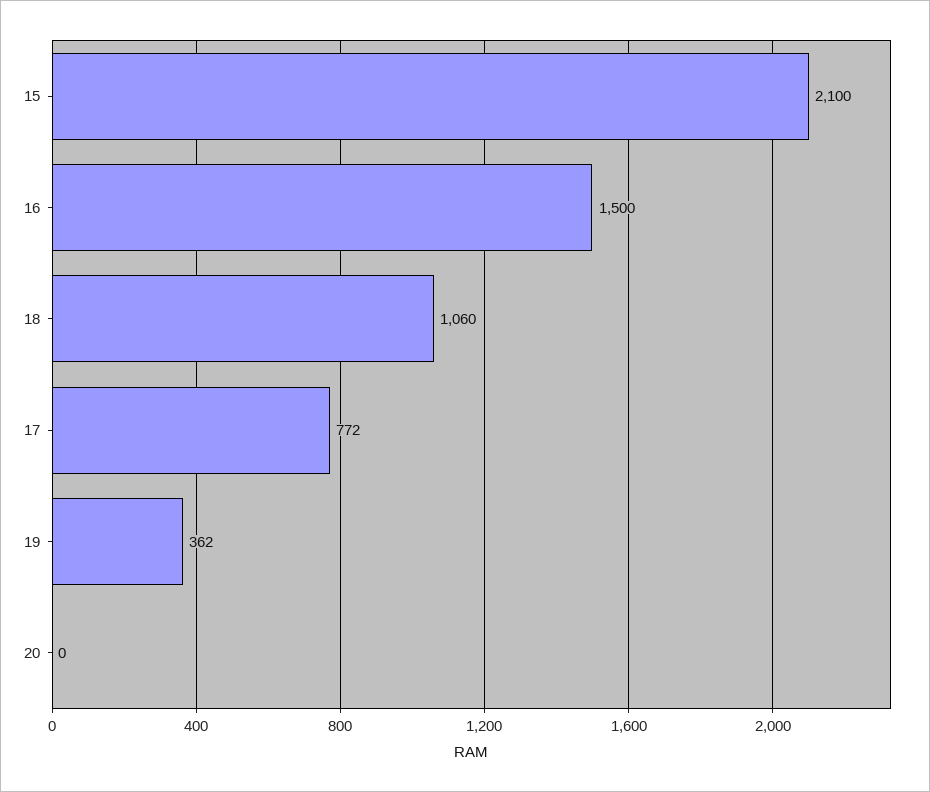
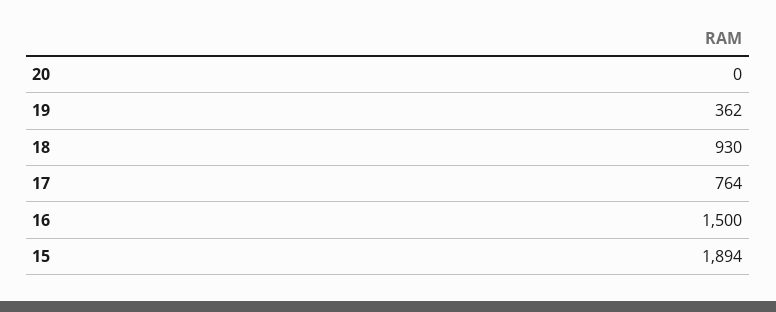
15: 2100 -> 1894
18: 1060 -> 930
17: 772 -> 764

